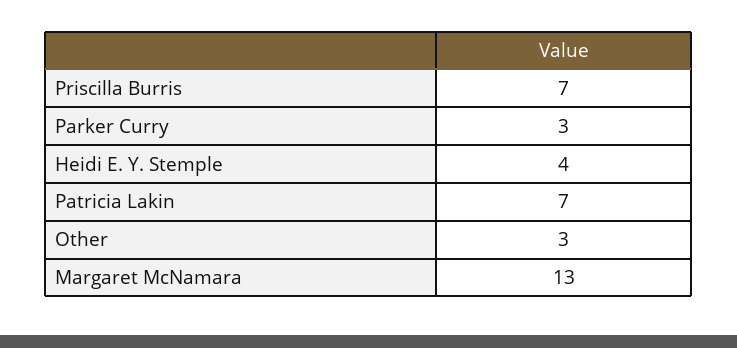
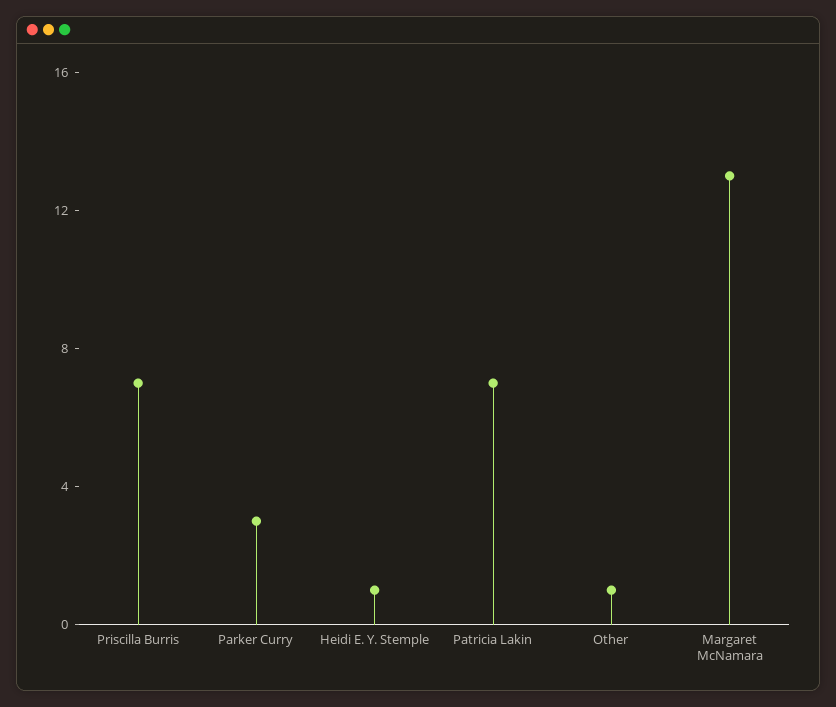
Heidi E. Y. Stemple: 4 -> 1
Other: 3 -> 1

